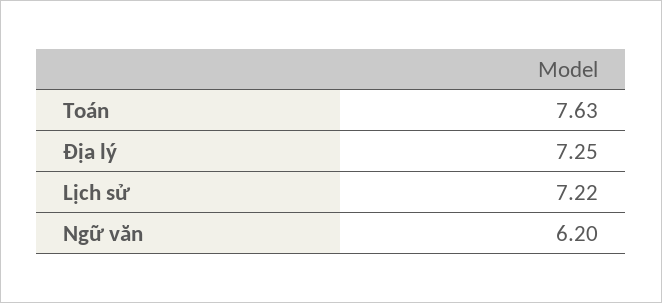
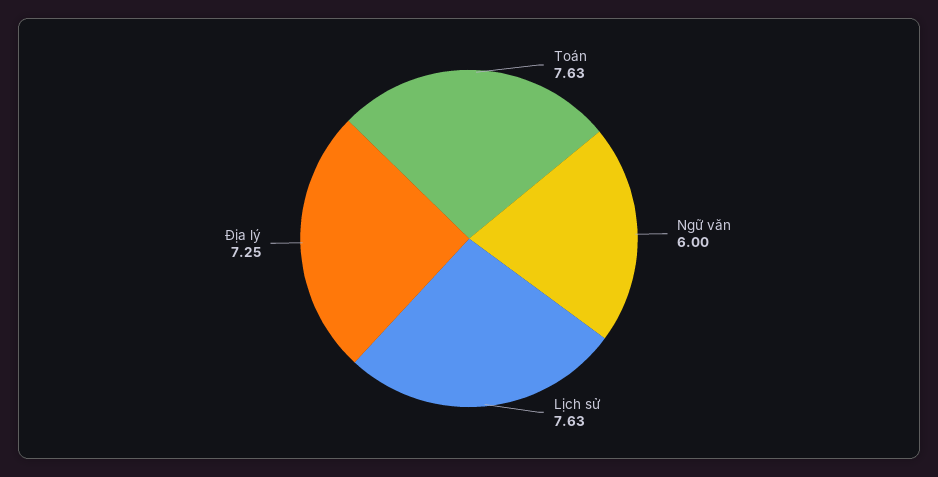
Lịch sử: 7.22 -> 7.63
Ngữ văn: 6.2 -> 6

